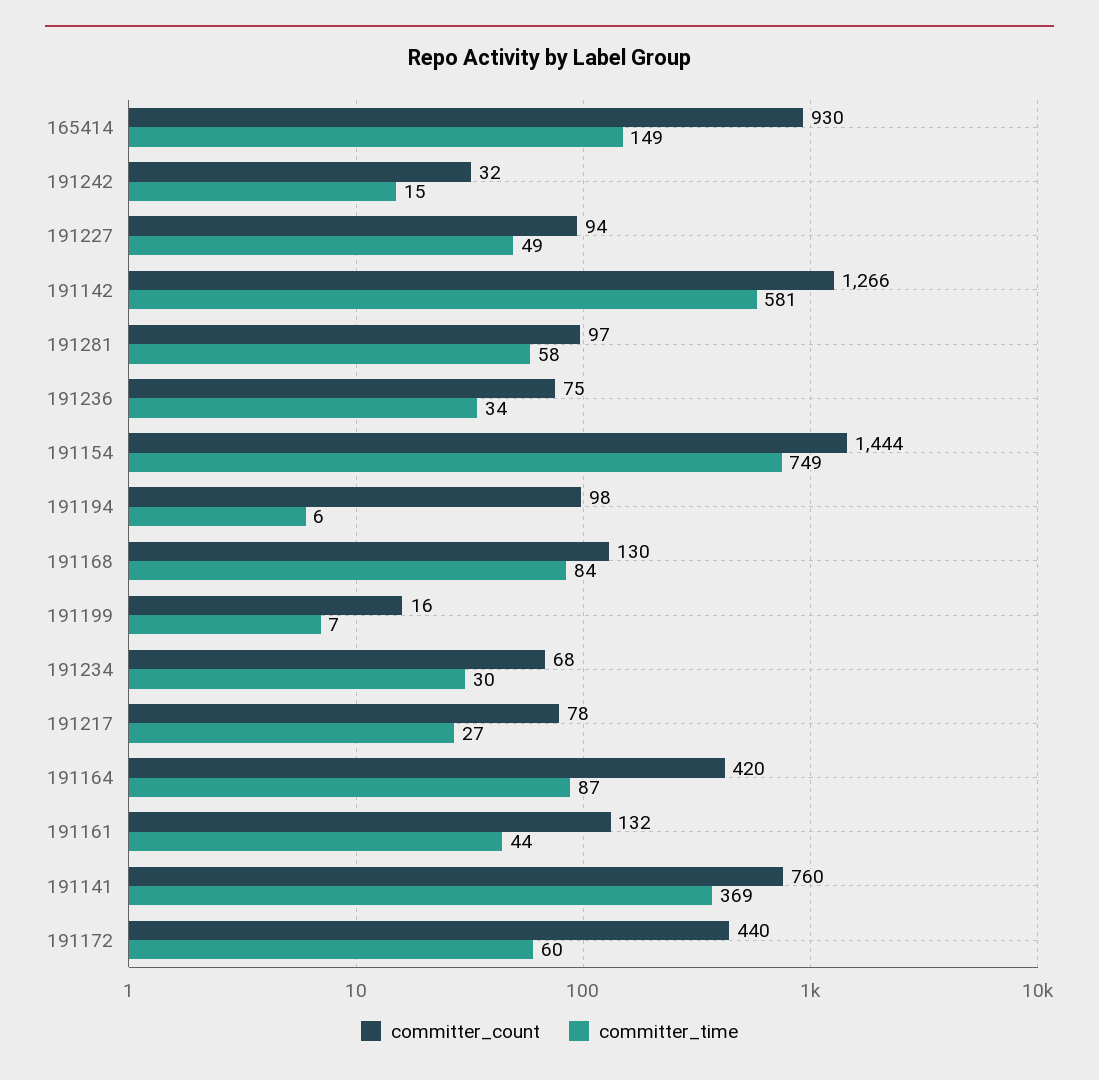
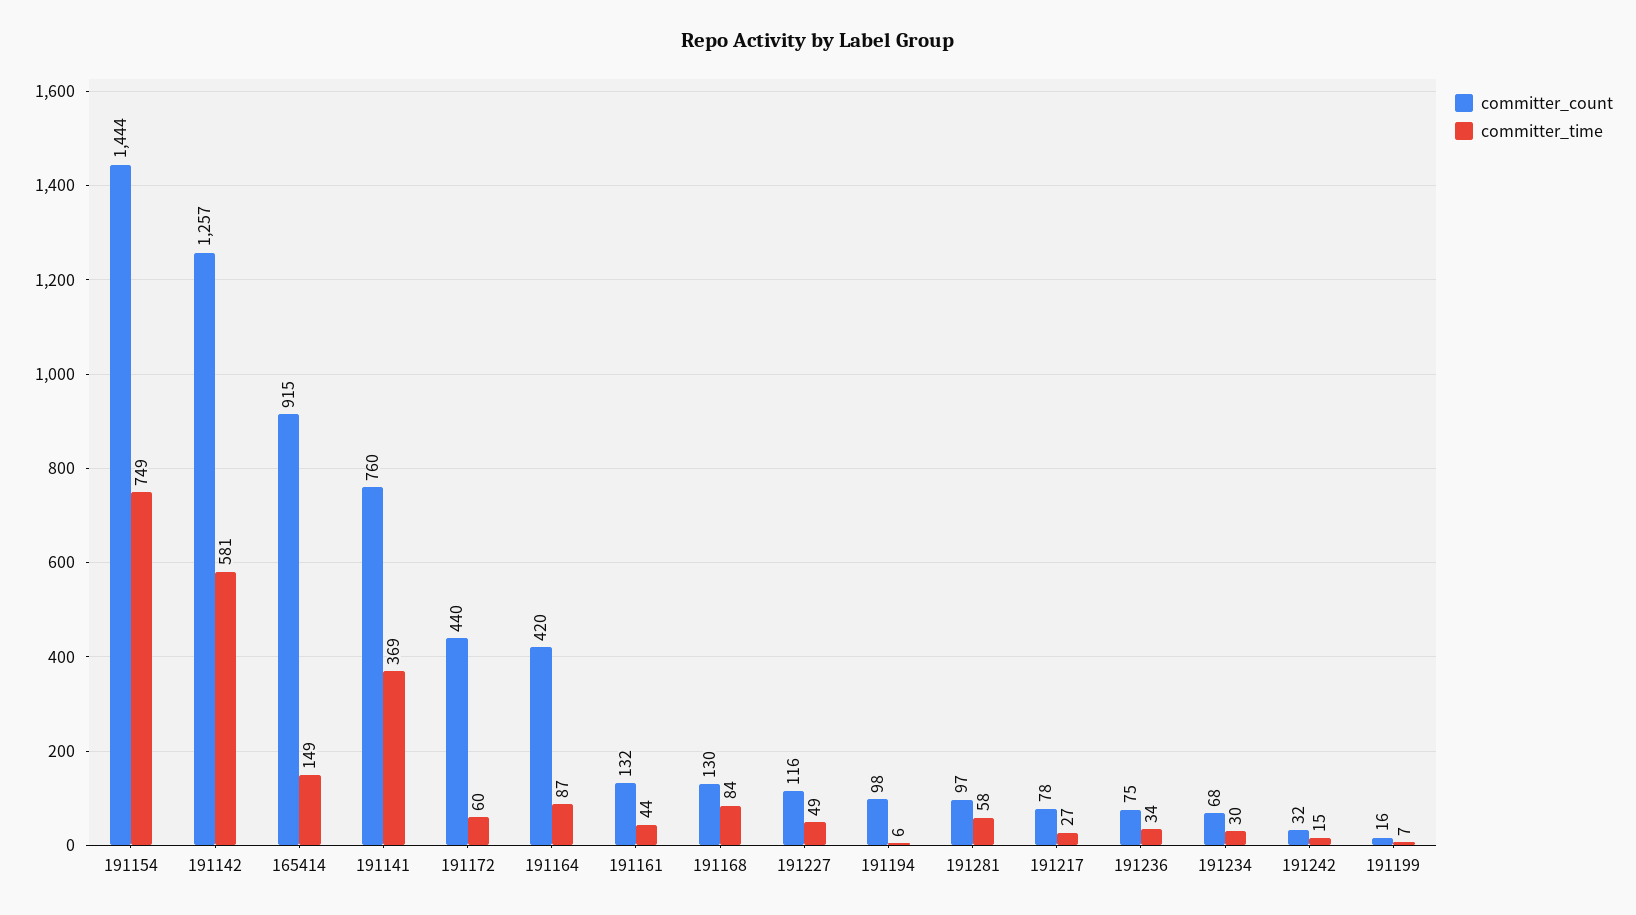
committer_count, 165414: 930 -> 915
committer_count, 191227: 94 -> 116
committer_count, 191142: 1266 -> 1257

